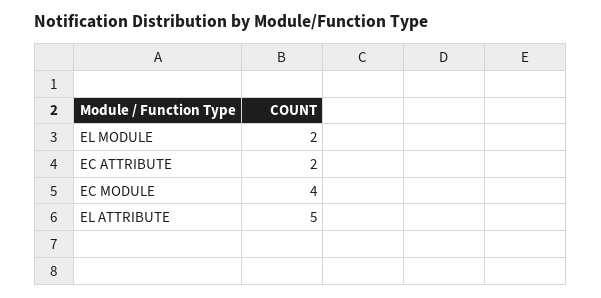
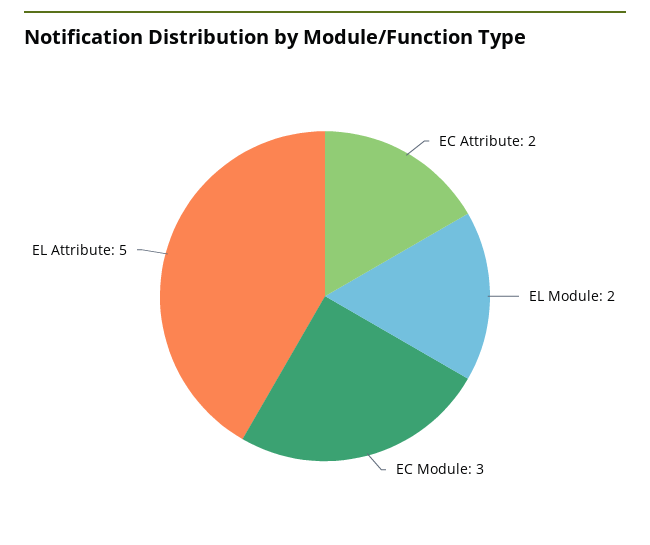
EC MODULE: 4 -> 3

